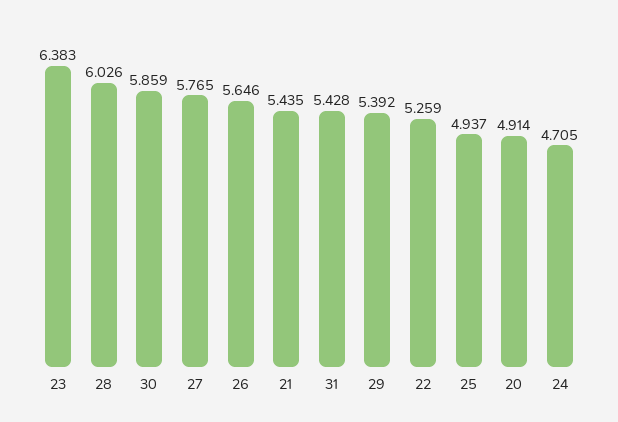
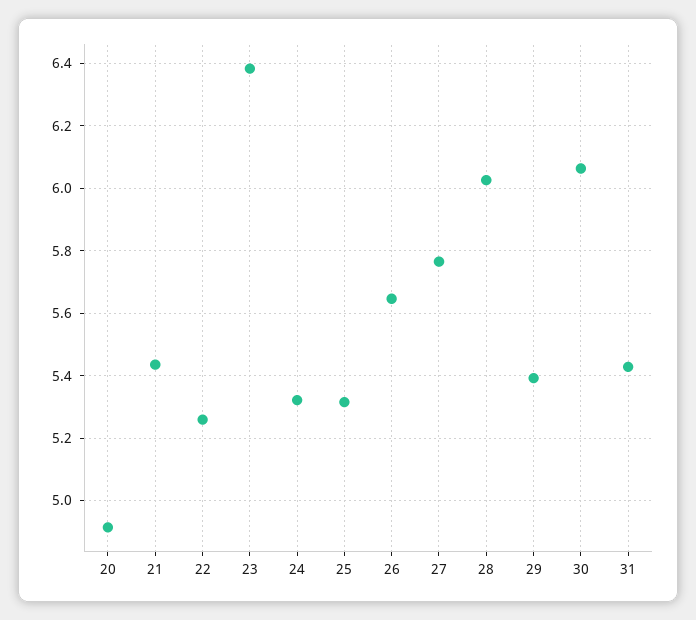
30: 5.859 -> 6.06
25: 4.937 -> 5.32
24: 4.705 -> 5.32

